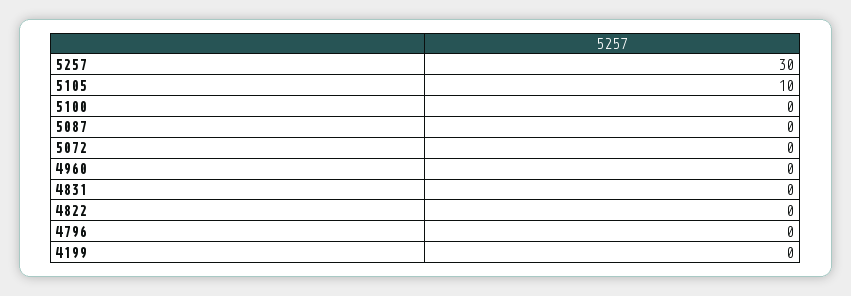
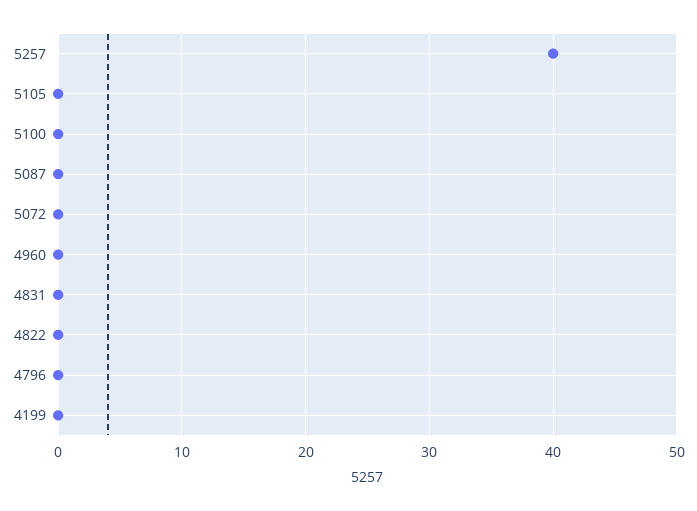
5257: 30 -> 40
5105: 10 -> 0

